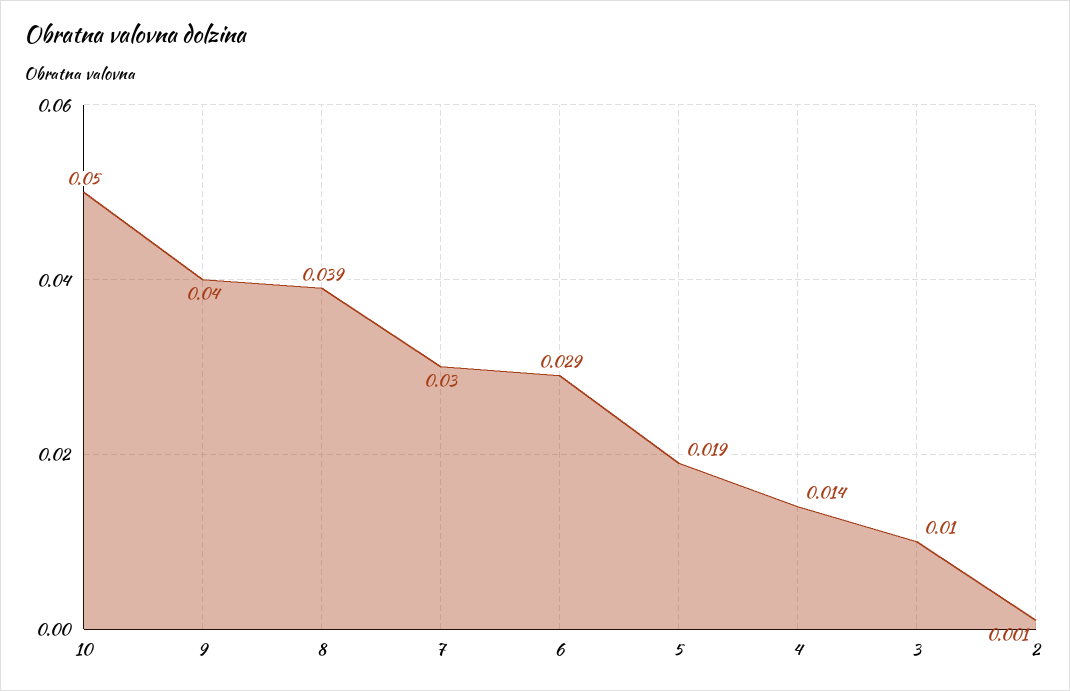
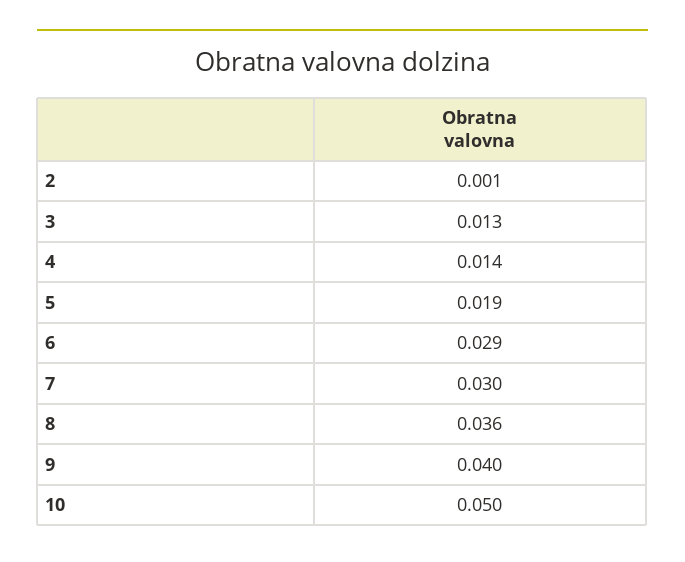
8: 0.039 -> 0.036
3: 0.01 -> 0.013

